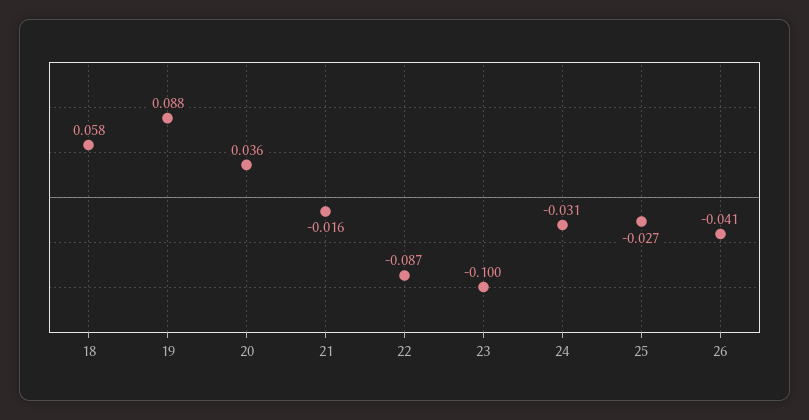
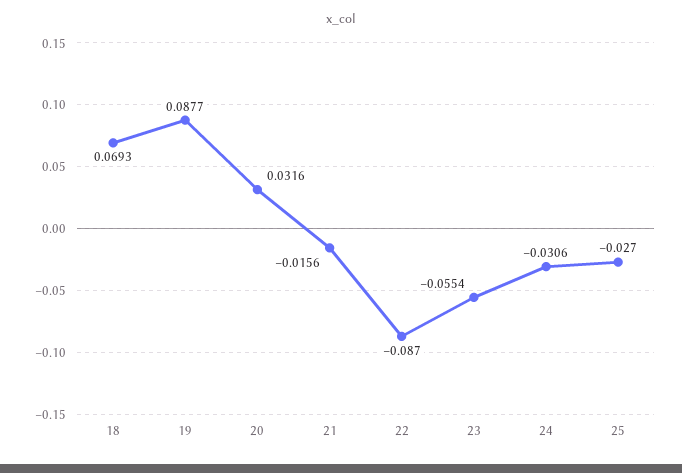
18: 0.058 -> 0.0693
20: 0.036 -> 0.0316
23: -0.1 -> -0.0554
26: -0.041 -> none

